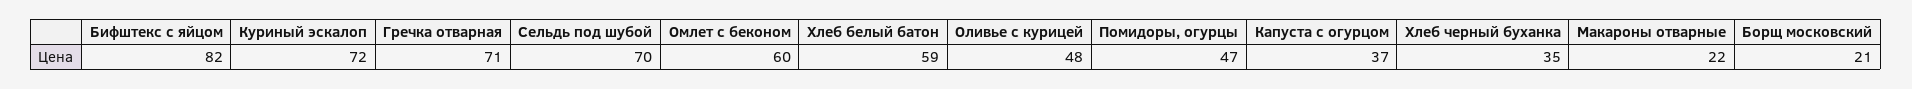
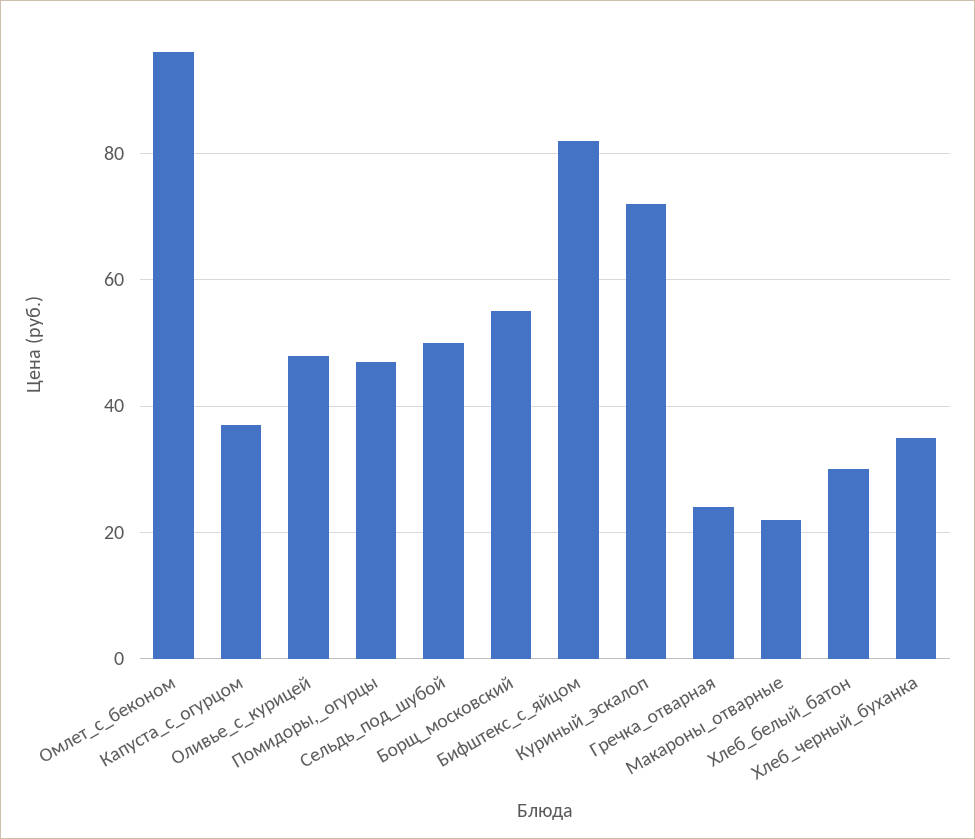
Гречка отварная: 71 -> 25
Сельдь под шубой: 70 -> 50
Омлет с беконом: 60 -> 95
Хлеб белый батон: 59 -> 30
Борщ московский: 21 -> 55

